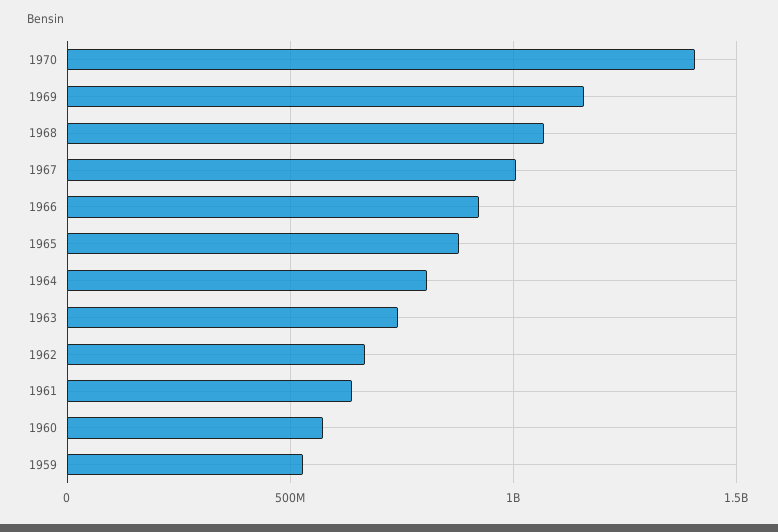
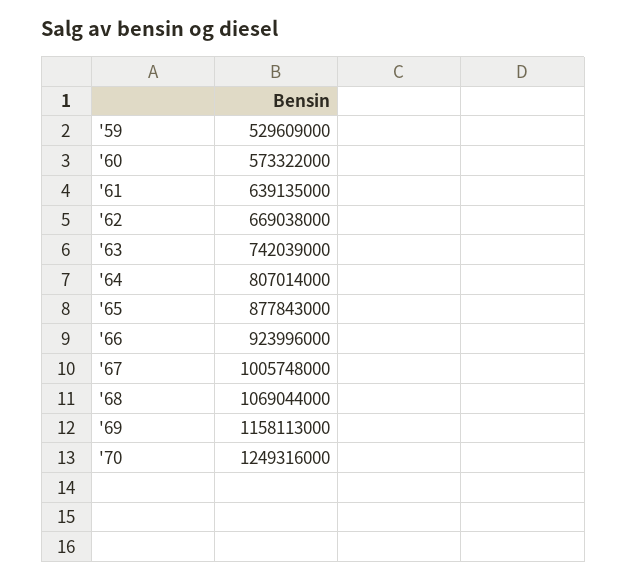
1970: 1400000000 -> 1249316000

